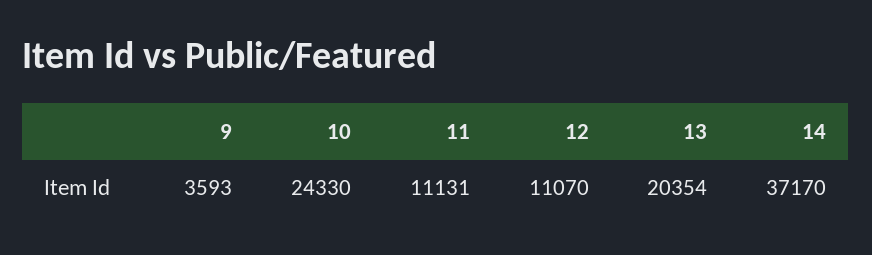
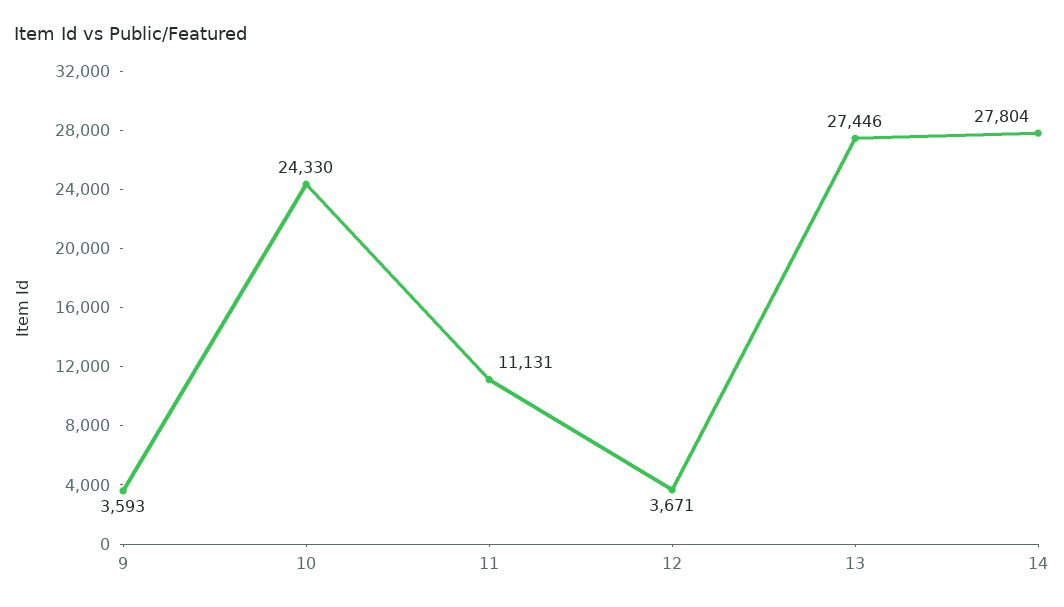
12: 11070 -> 3671
13: 20354 -> 27446
14: 37170 -> 27804

